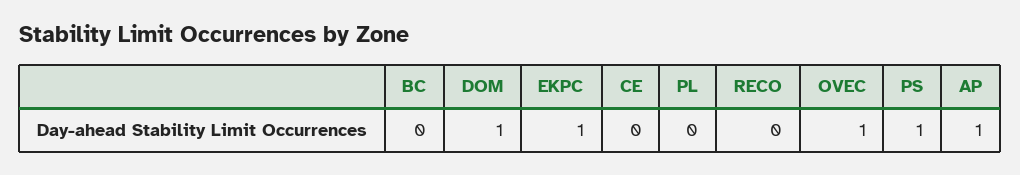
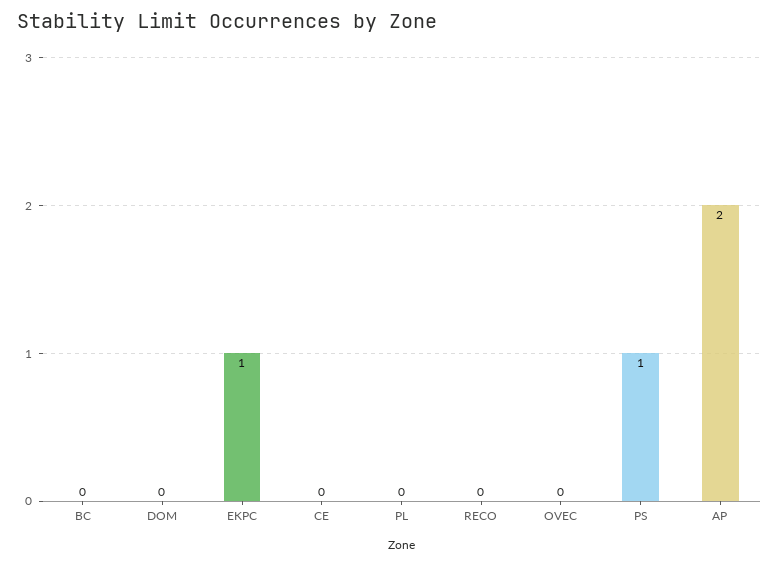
DOM: 1 -> 0
OVEC: 1 -> 0
AP: 1 -> 2

